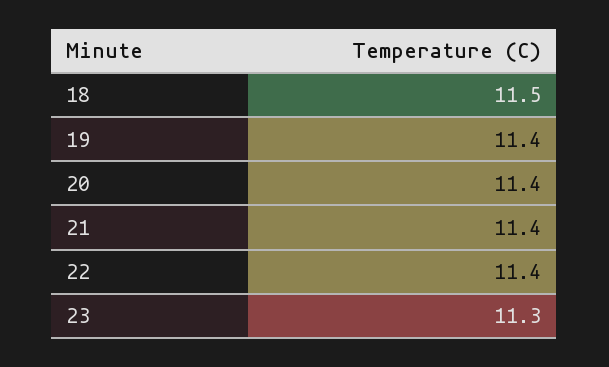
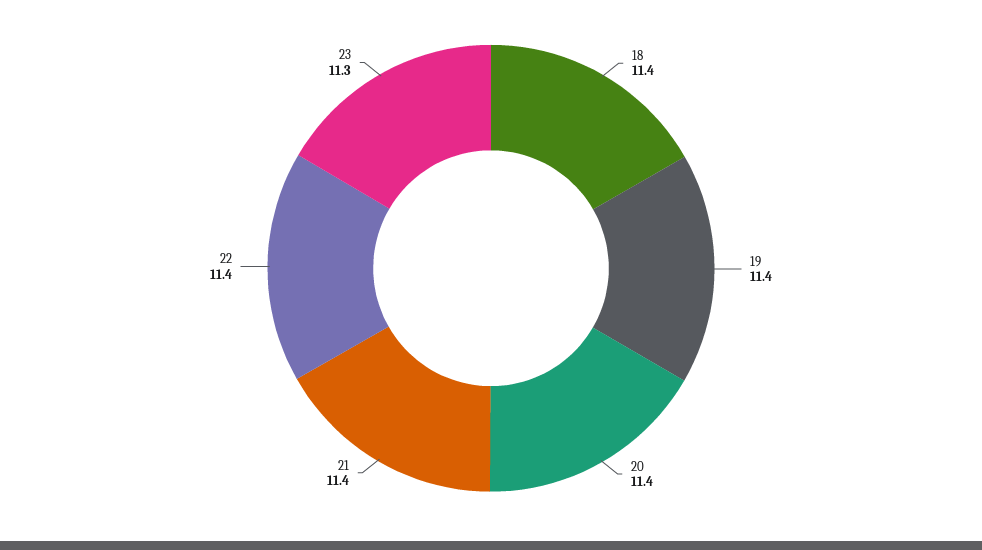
18: 11.5 -> 11.4

